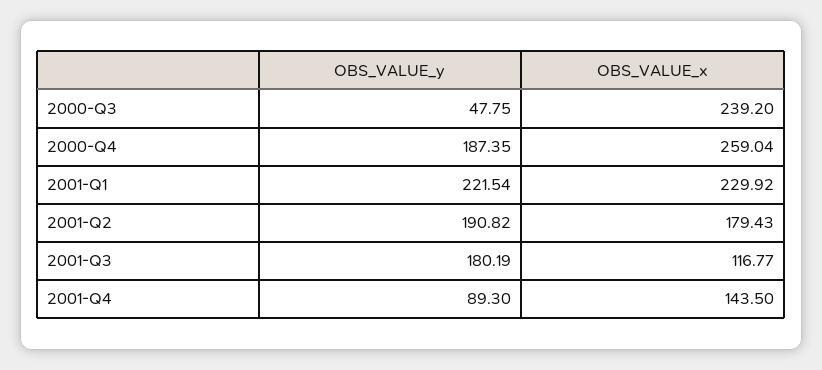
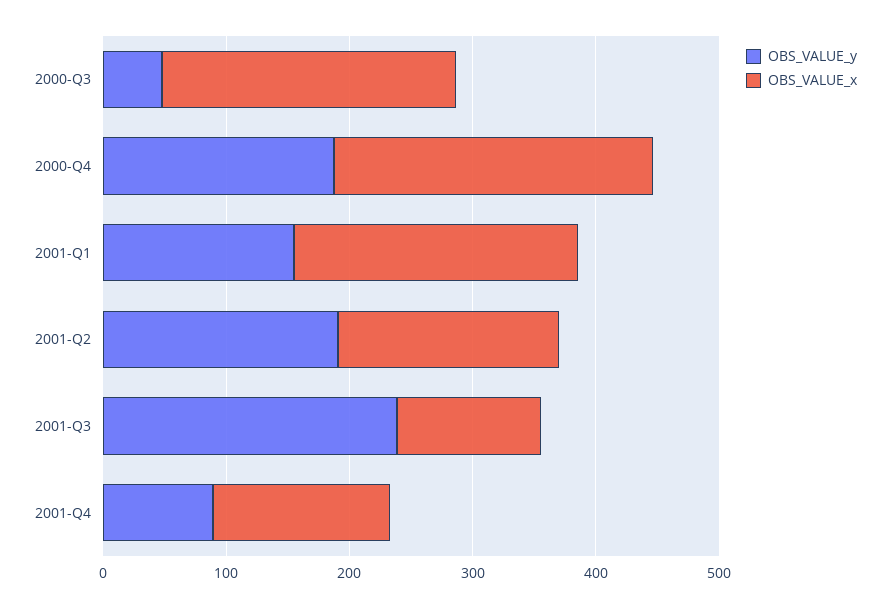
OBS_VALUE_y, 2001-Q1: 221.54 -> 160
OBS_VALUE_y, 2001-Q3: 180.19 -> 240

